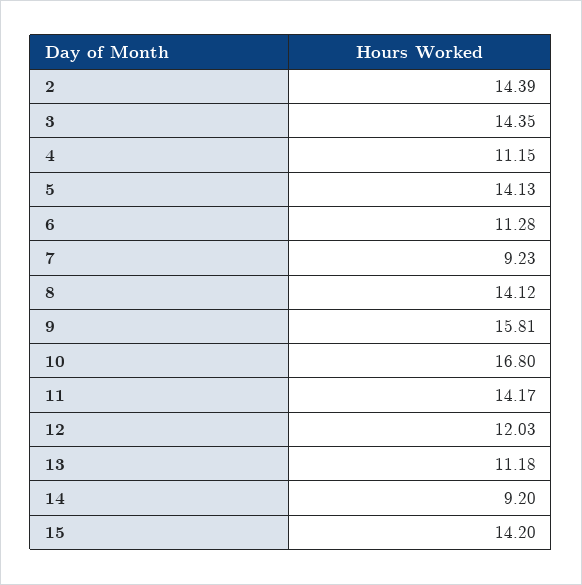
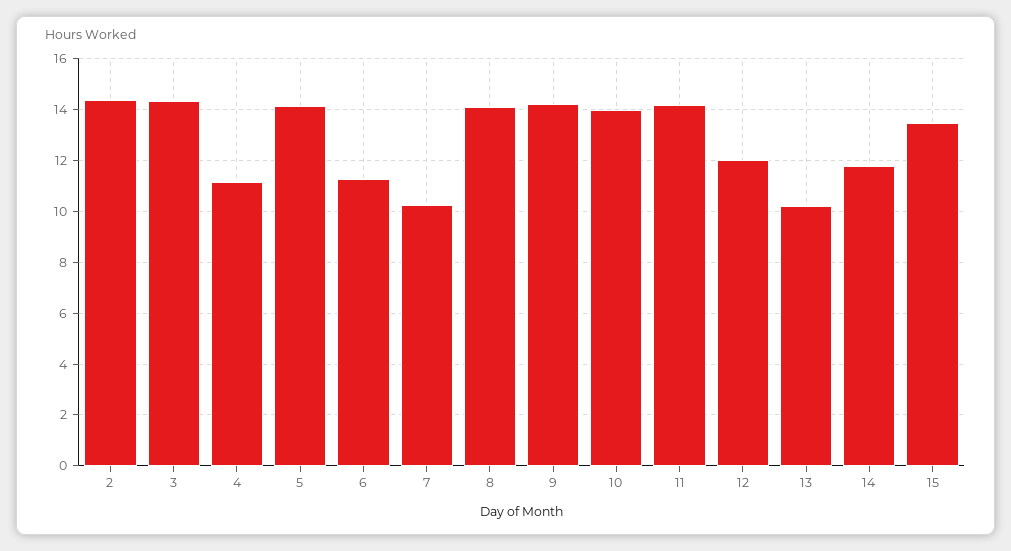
7: 9.23 -> 10.25
9: 15.81 -> 14.25
10: 16.8 -> 14
13: 11.18 -> 10.25
14: 9.2 -> 11.75
15: 14.2 -> 13.5

